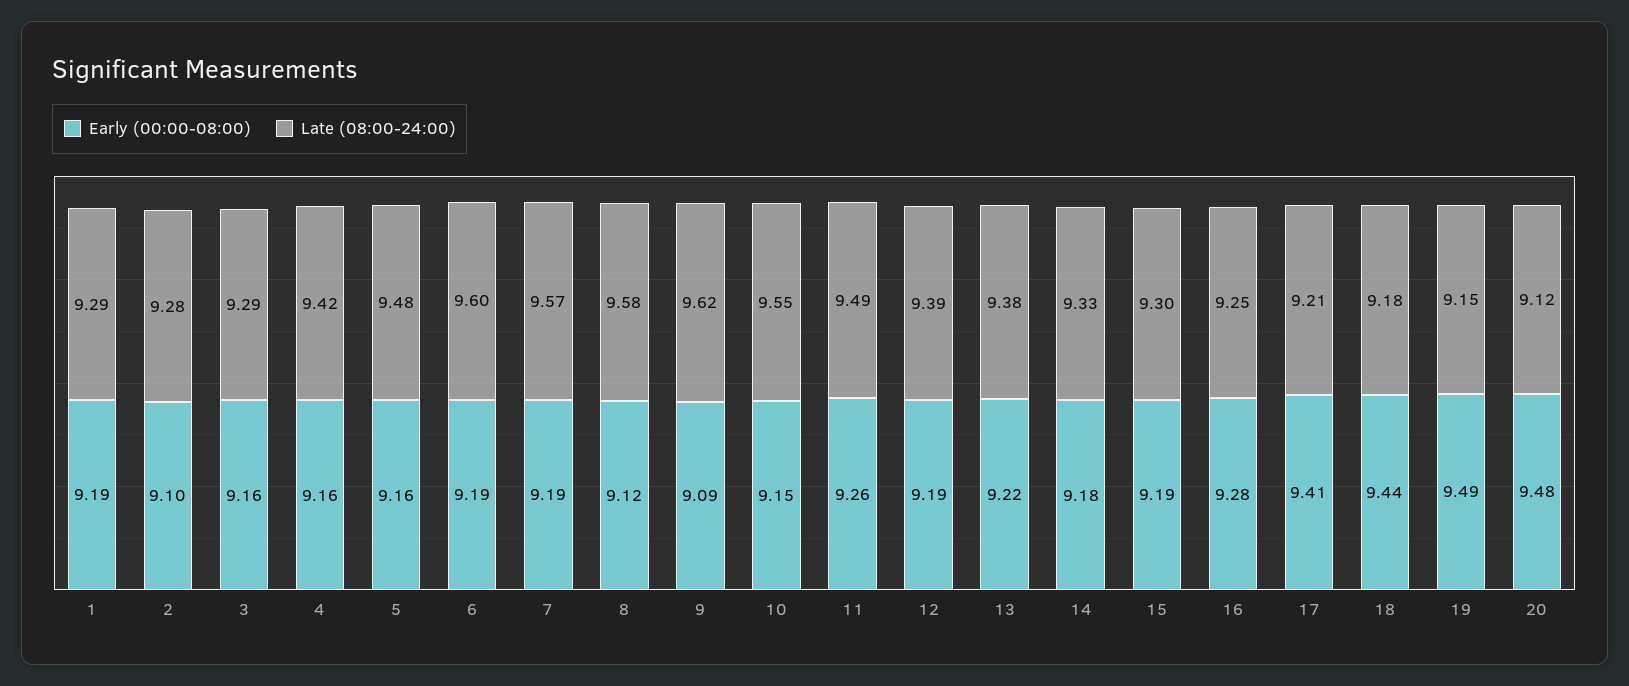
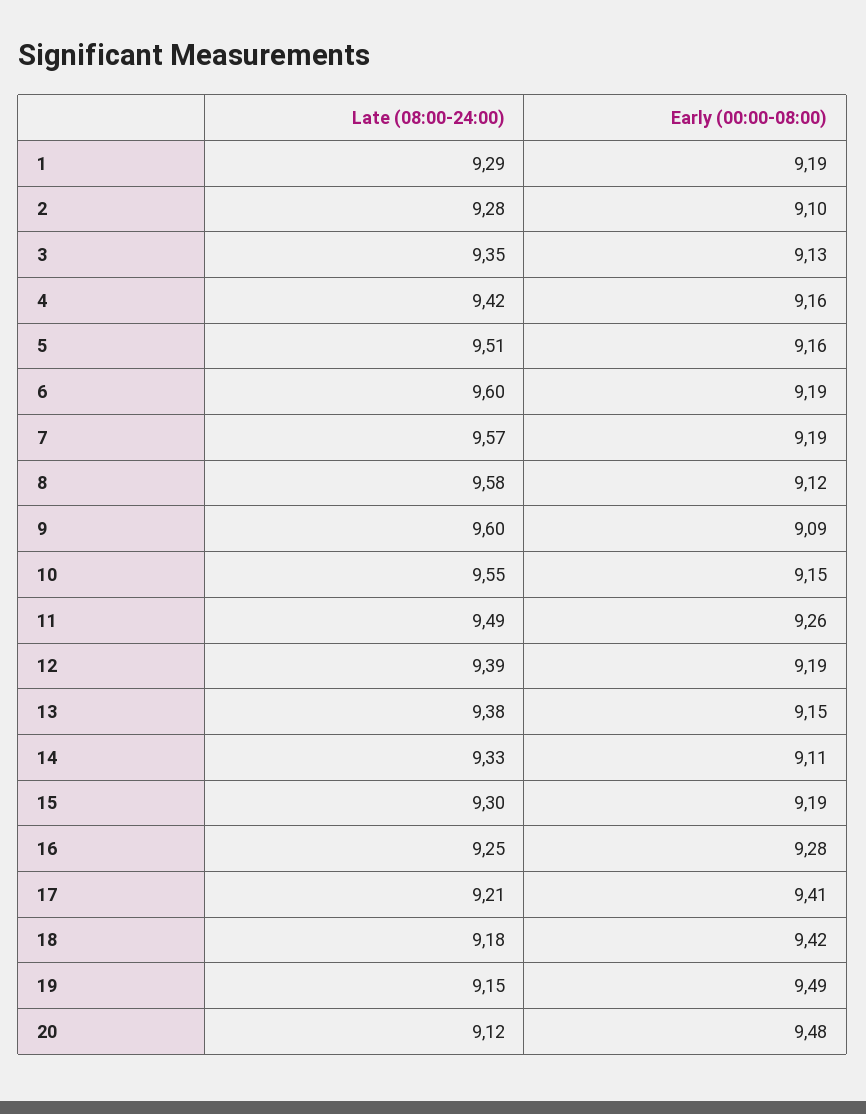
Early (00:00-08:00), 3: 9.16 -> 9.13
Late (08:00-24:00), 3: 9.29 -> 9.35
Late (08:00-24:00), 5: 9.48 -> 9.51
Late (08:00-24:00), 9: 9.62 -> 9.6
Early (00:00-08:00), 13: 9.22 -> 9.15
Early (00:00-08:00), 14: 9.18 -> 9.11
Early (00:00-08:00), 18: 9.44 -> 9.42

